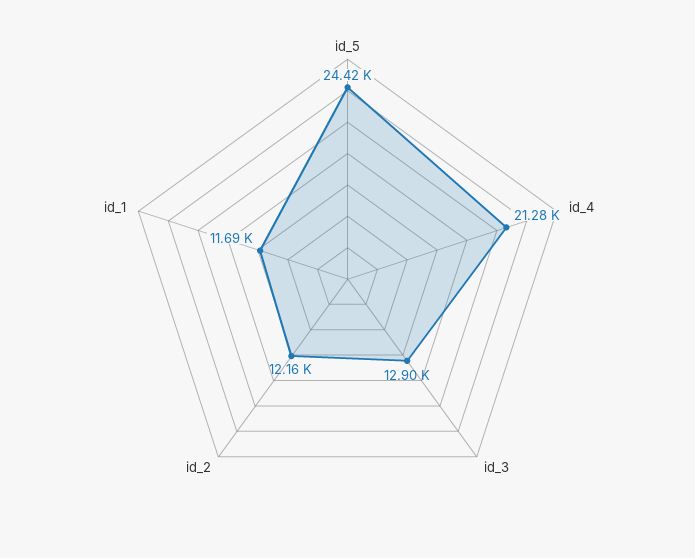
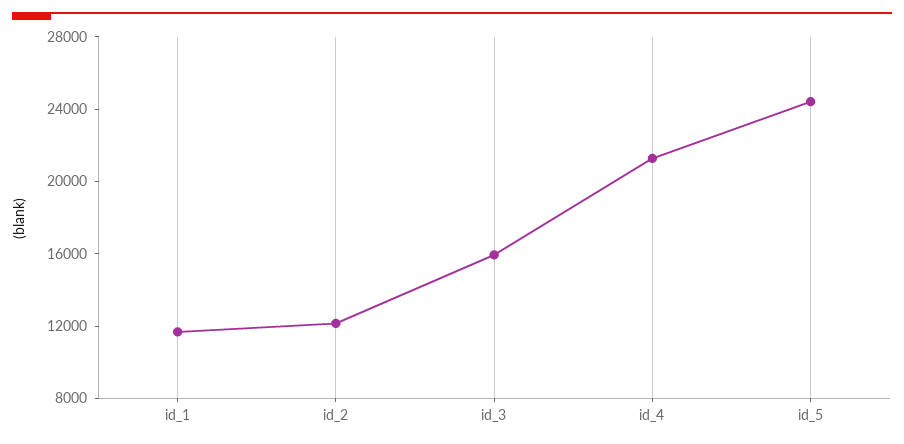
id_3: 12900 -> 16000

